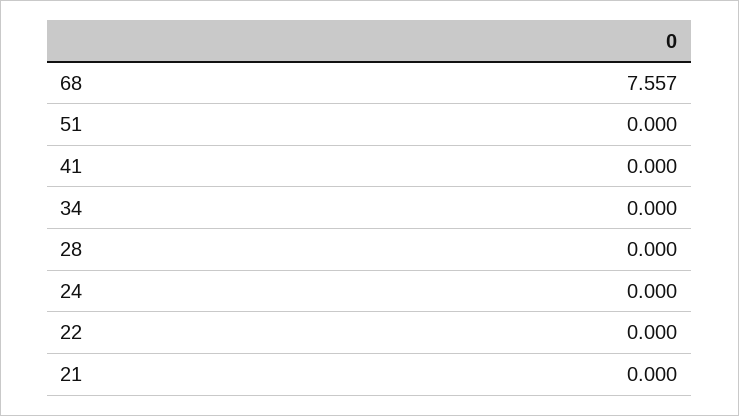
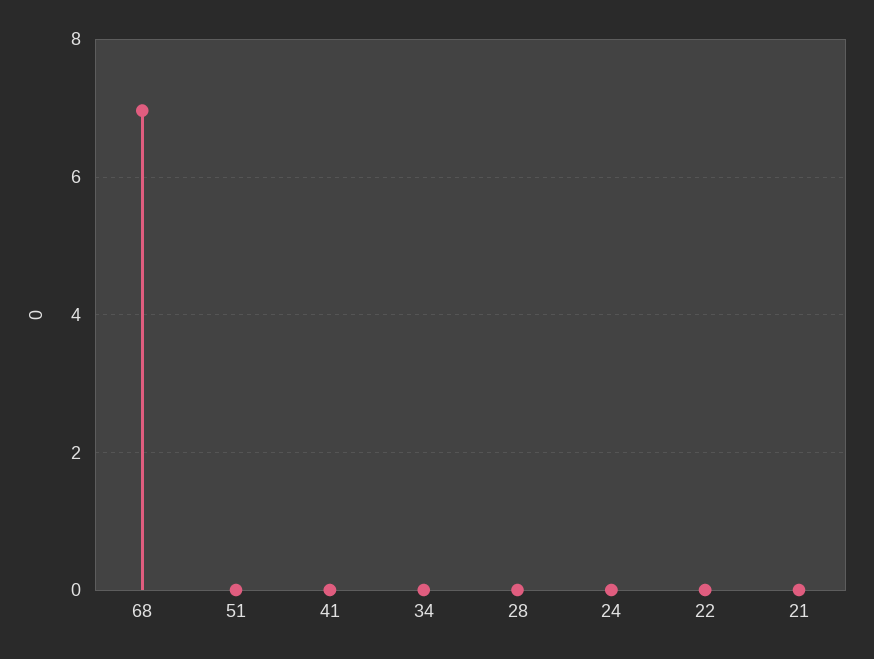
68: 7.557 -> 7

